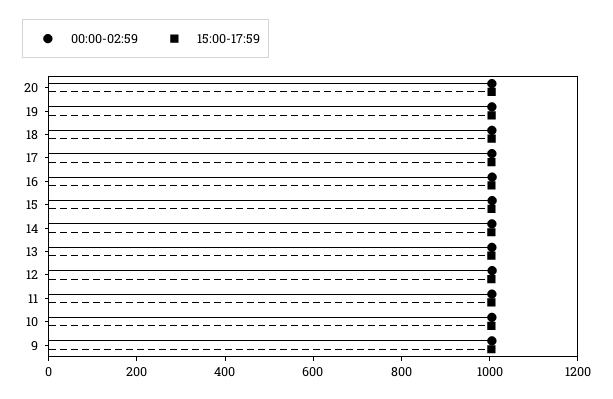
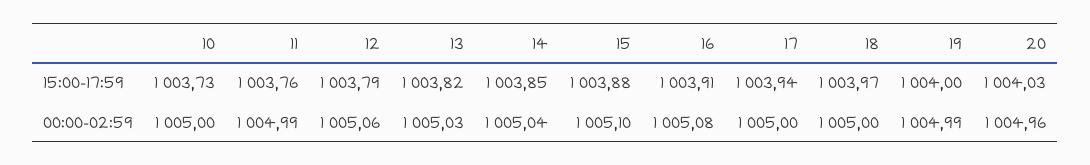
00:00-02:59, 9: 1000 -> none
15:00-17:59, 9: 1000 -> none

